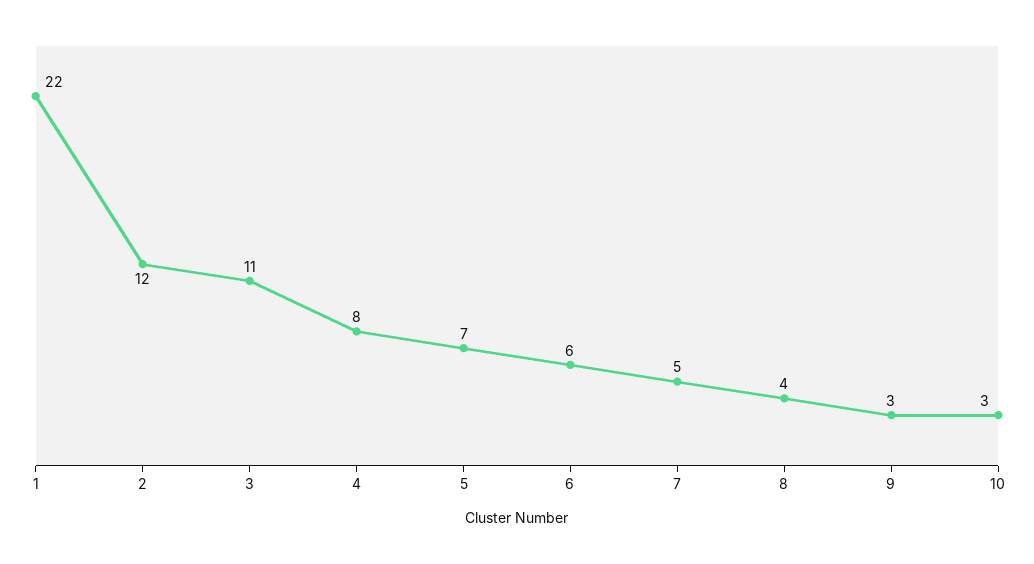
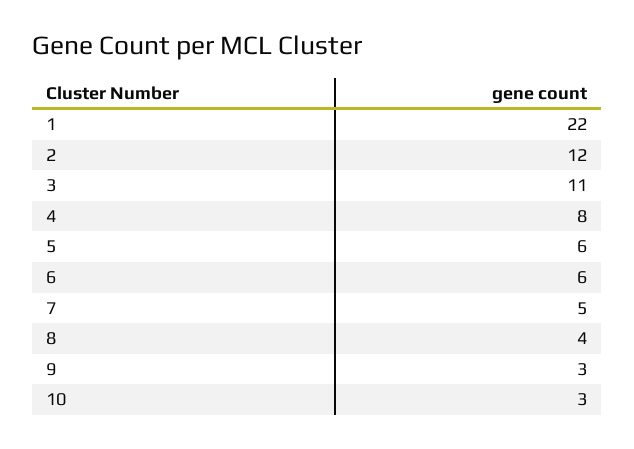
5: 7 -> 6

